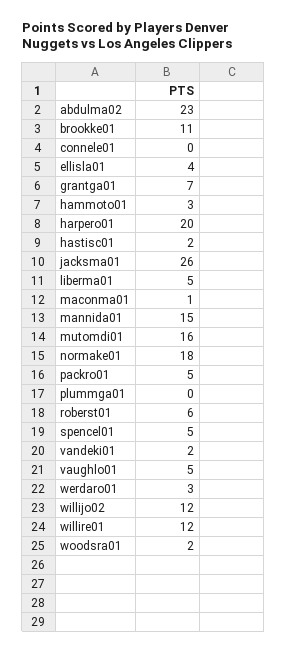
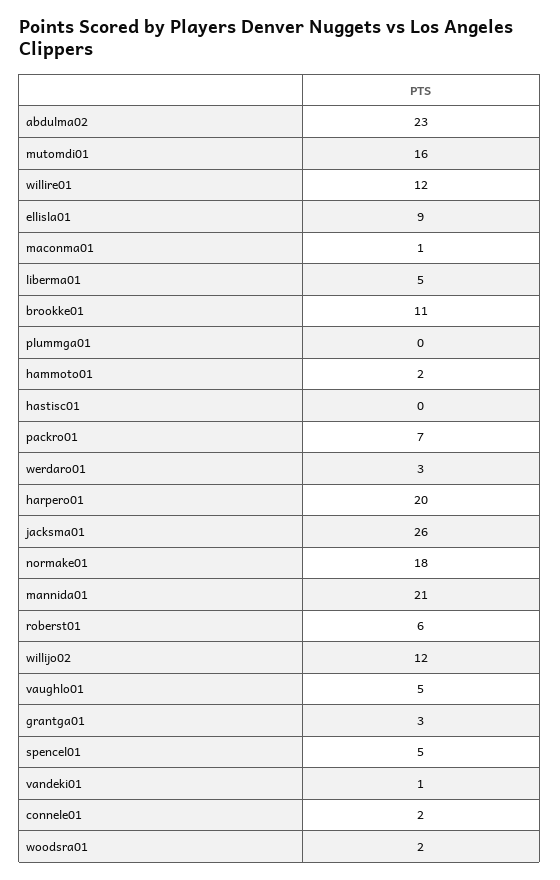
connele01: 0 -> 2
ellisla01: 4 -> 9
grantga01: 7 -> 3
hammoto01: 3 -> 2
hastisc01: 2 -> 0
mannida01: 15 -> 21
packro01: 5 -> 7
vandeki01: 2 -> 1

